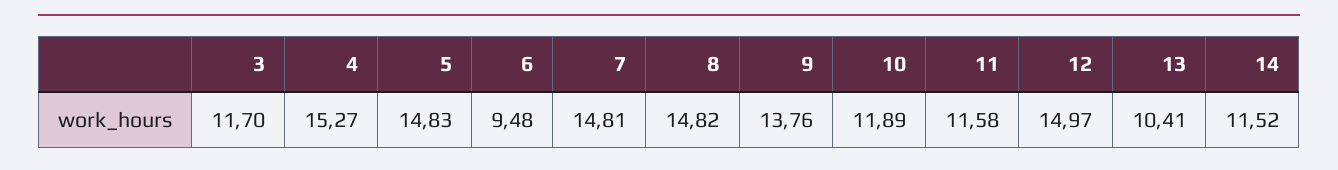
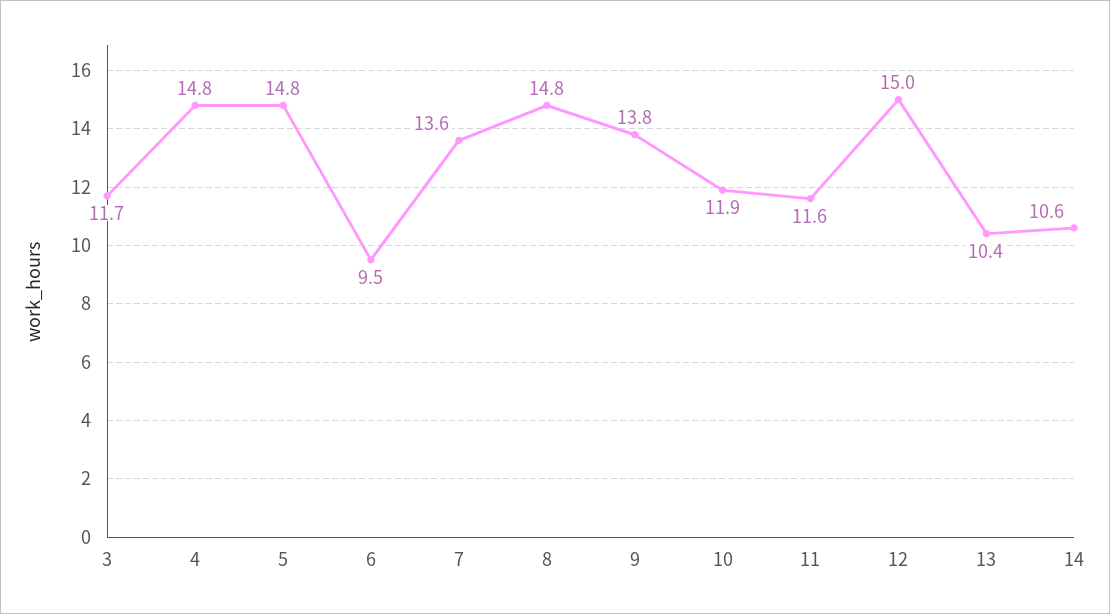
4: 15.27 -> 14.8
7: 14.81 -> 13.6
14: 11.52 -> 10.6

